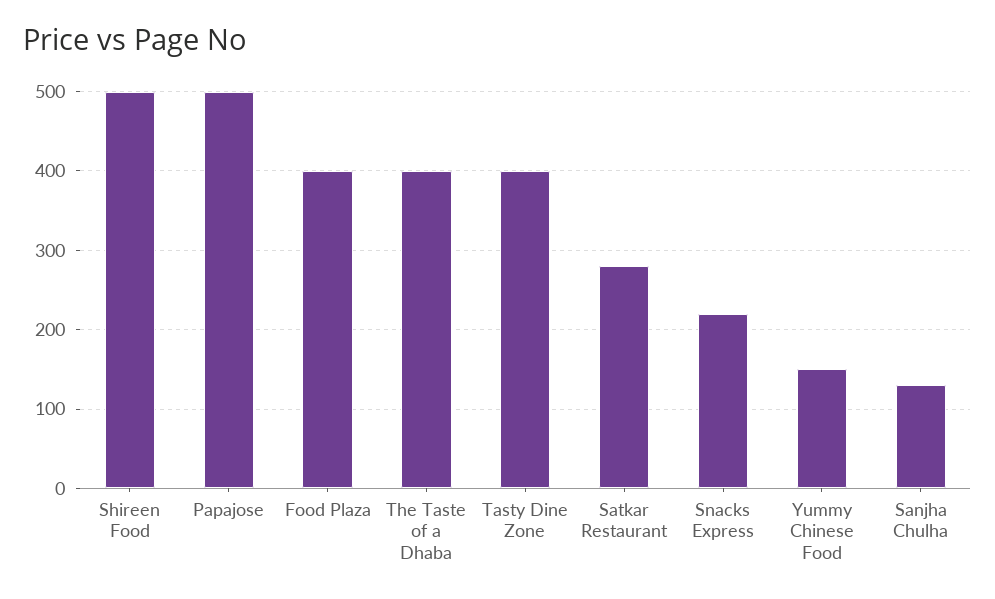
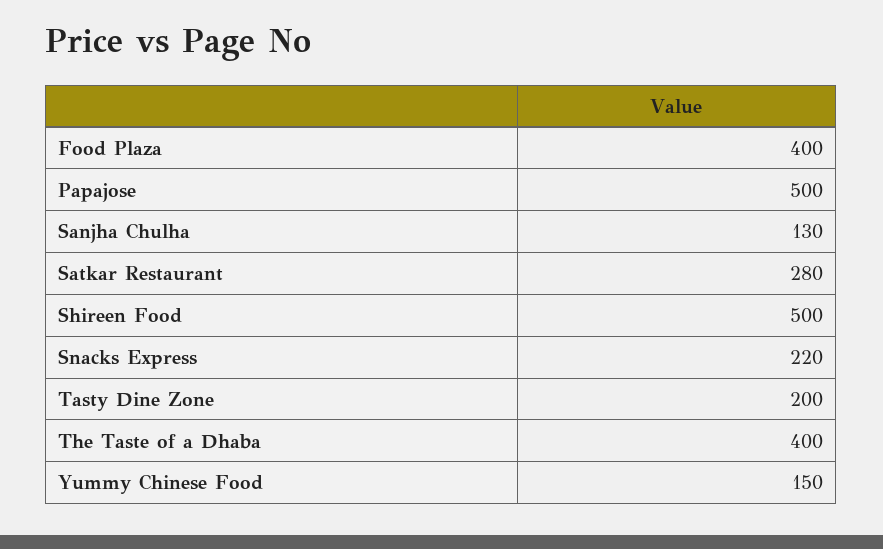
Tasty Dine Zone: 400 -> 200

